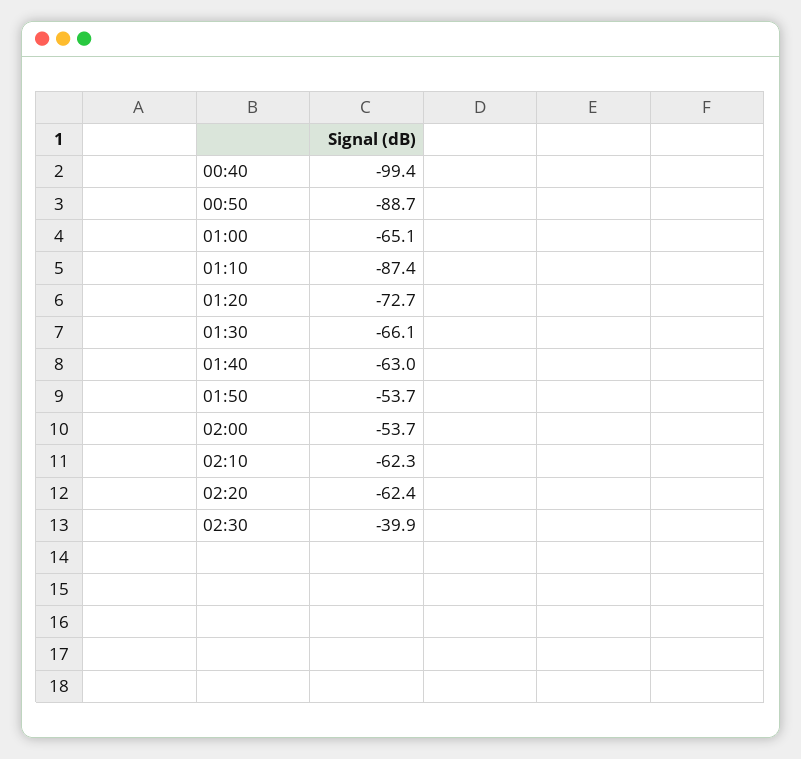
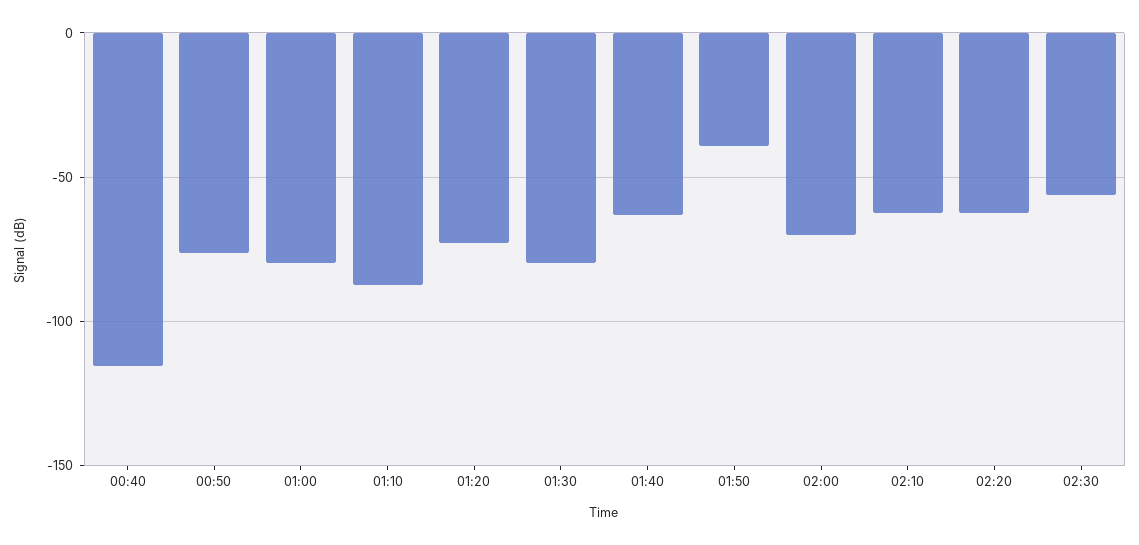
00:40: -99.4 -> -115
00:50: -88.7 -> -75
01:00: -65.1 -> -80
01:30: -66.1 -> -80
01:50: -53.7 -> -40
02:00: -53.7 -> -70
02:30: -39.9 -> -55

